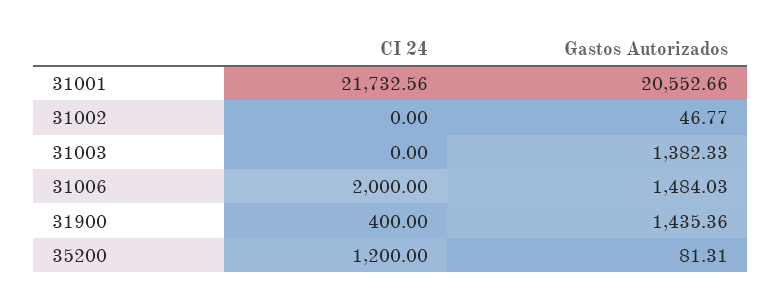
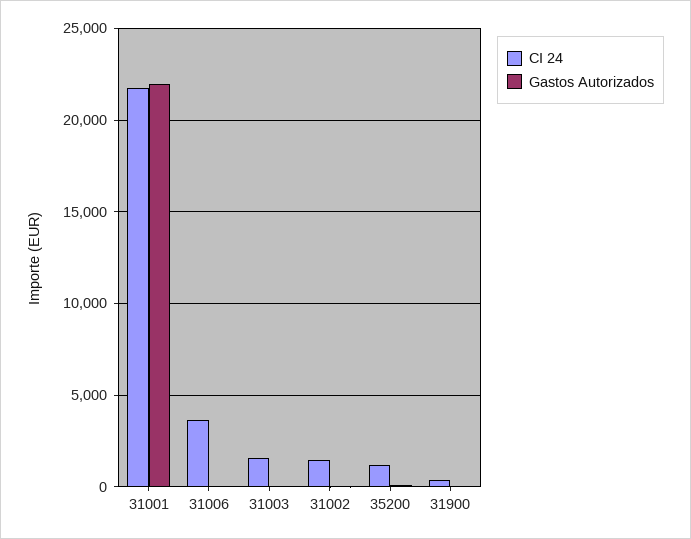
Gastos Autorizados, 31001: 20552.66 -> 22000
CI 24, 31002: 0 -> 1500
CI 24, 31003: 0 -> 1500
Gastos Autorizados, 31003: 1382.33 -> 0
CI 24, 31006: 2000 -> 3500
Gastos Autorizados, 31006: 1484.03 -> 0
Gastos Autorizados, 31900: 1435.36 -> 0

